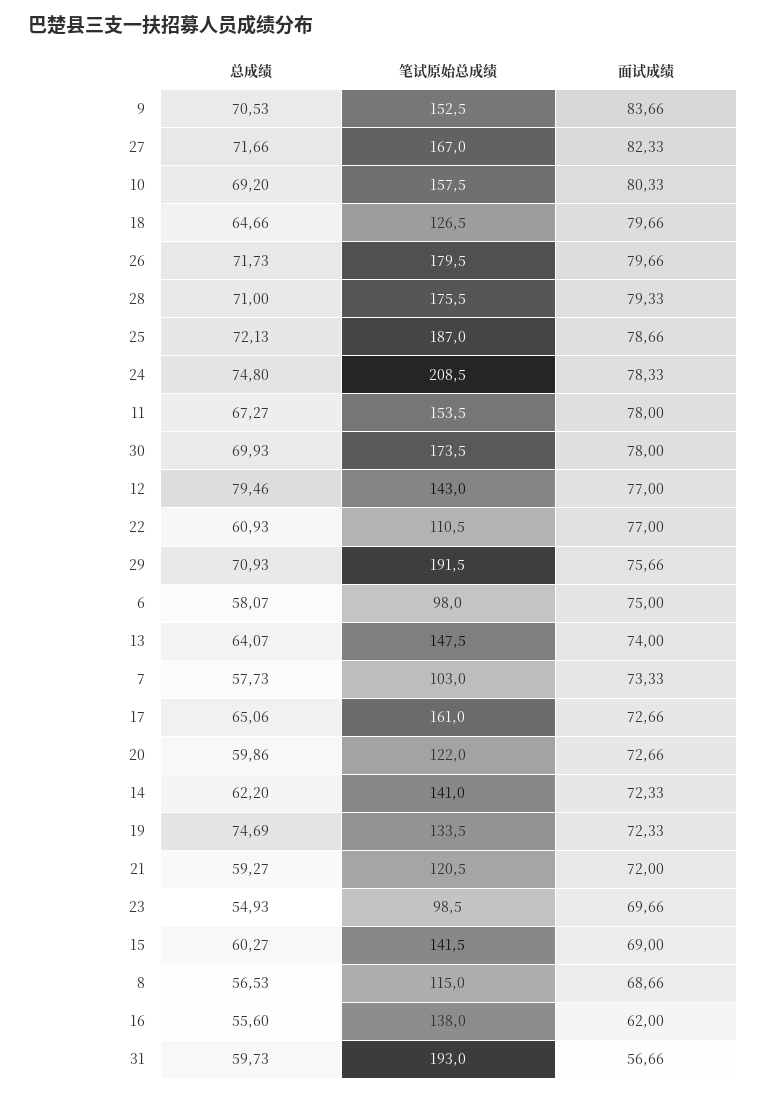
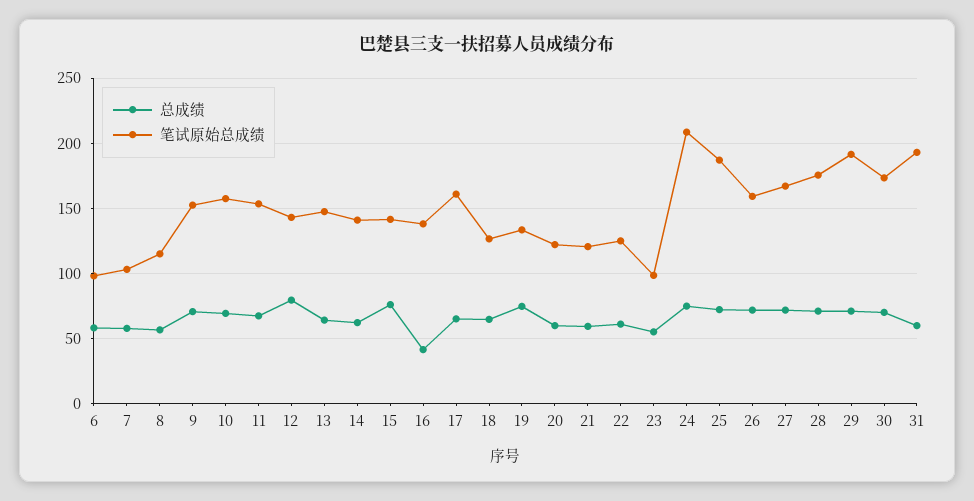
面试成绩, 9: 83.66 -> none
面试成绩, 27: 82.33 -> none
面试成绩, 10: 80.33 -> none
面试成绩, 18: 79.66 -> none
笔试原始总成绩, 26: 179.5 -> 160
面试成绩, 26: 79.66 -> none
面试成绩, 28: 79.33 -> none
面试成绩, 25: 78.66 -> none
面试成绩, 24: 78.33 -> none
面试成绩, 11: 78 -> none
面试成绩, 30: 78 -> none
面试成绩, 12: 77 -> none
笔试原始总成绩, 22: 110.5 -> 125
面试成绩, 22: 77 -> none
面试成绩, 29: 75.66 -> none
面试成绩, 6: 75 -> none
面试成绩, 13: 74 -> none
面试成绩, 7: 73.33 -> none
面试成绩, 17: 72.66 -> none
面试成绩, 20: 72.66 -> none
面试成绩, 14: 72.33 -> none
面试成绩, 19: 72.33 -> none
面试成绩, 21: 72 -> none
面试成绩, 23: 69.66 -> none
总成绩, 15: 60.27 -> 75
面试成绩, 15: 69 -> none
面试成绩, 8: 68.66 -> none
总成绩, 16: 55.6 -> 40
面试成绩, 16: 62 -> none
面试成绩, 31: 56.66 -> none

